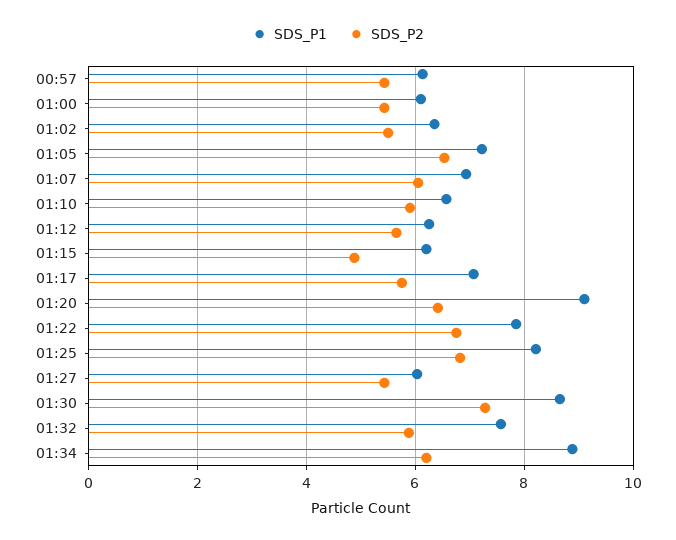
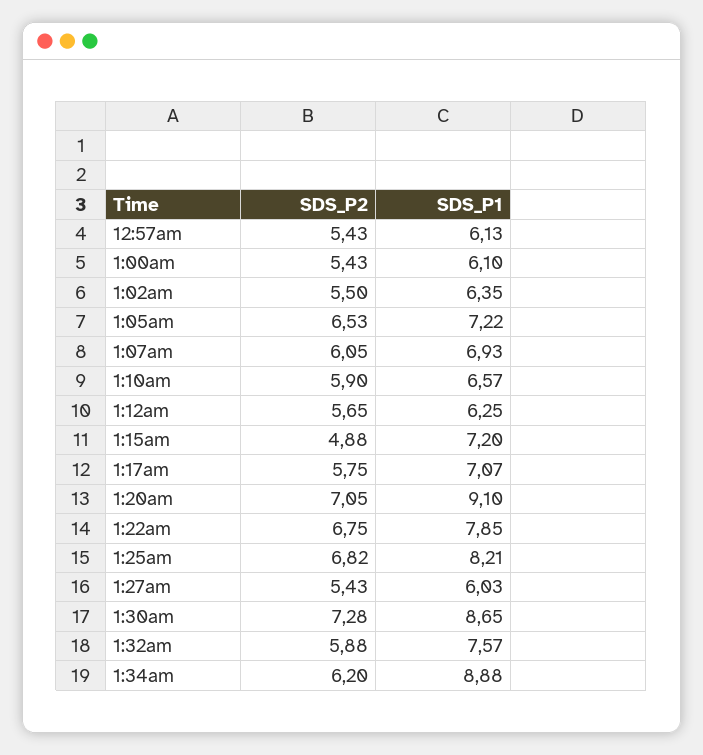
SDS_P1, 01:15: 6.2 -> 7.2
SDS_P2, 01:20: 6.4 -> 7.05

